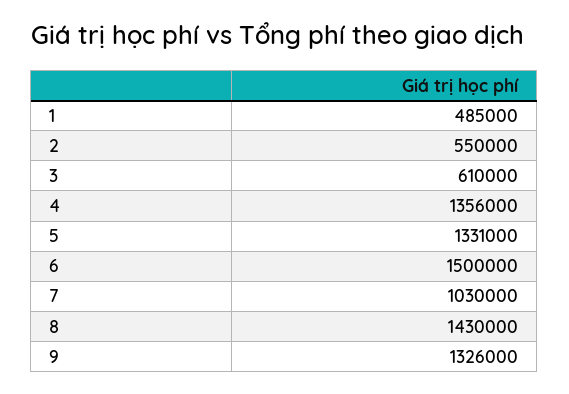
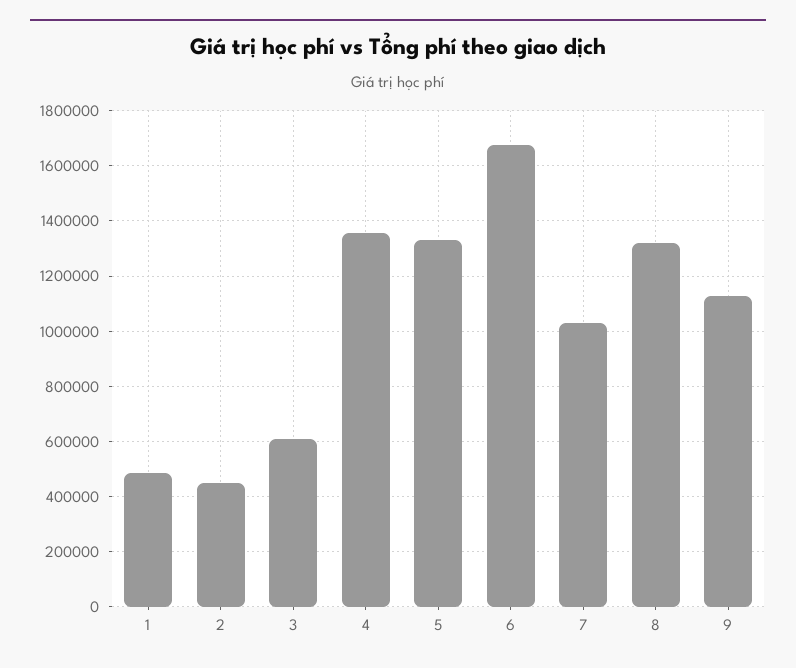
2: 550000 -> 450000
6: 1500000 -> 1675000
8: 1430000 -> 1325000
9: 1326000 -> 1125000

